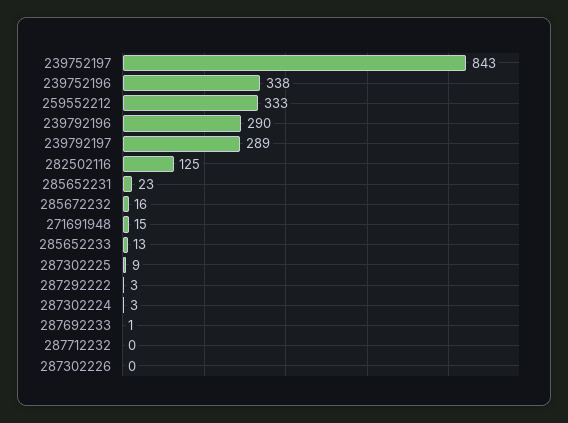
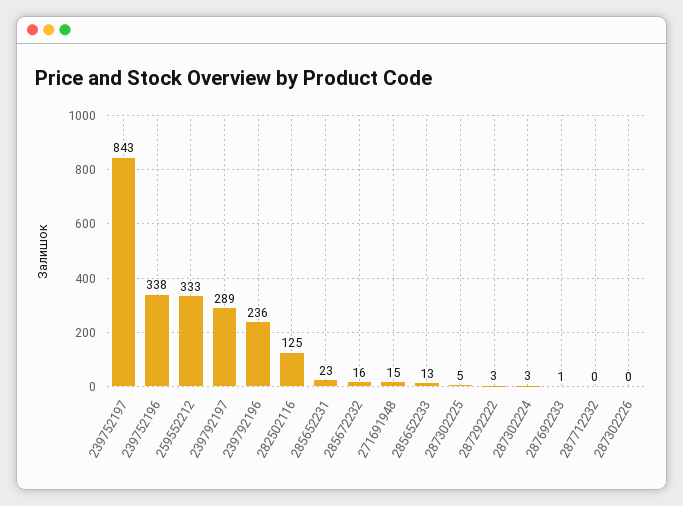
239792196: 290 -> 236
287302225: 9 -> 5

